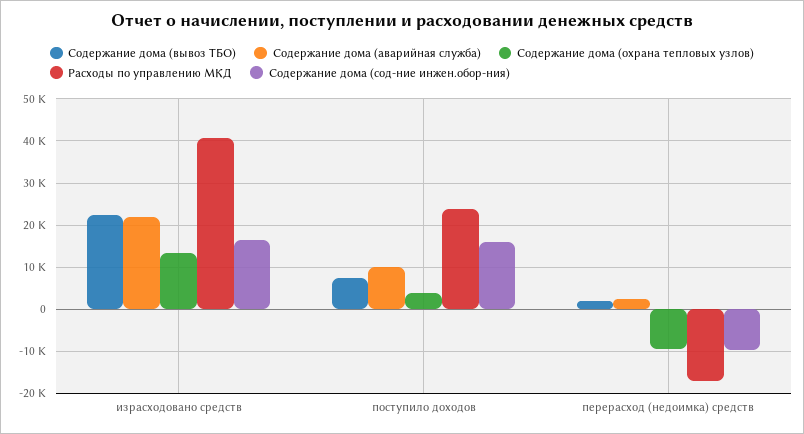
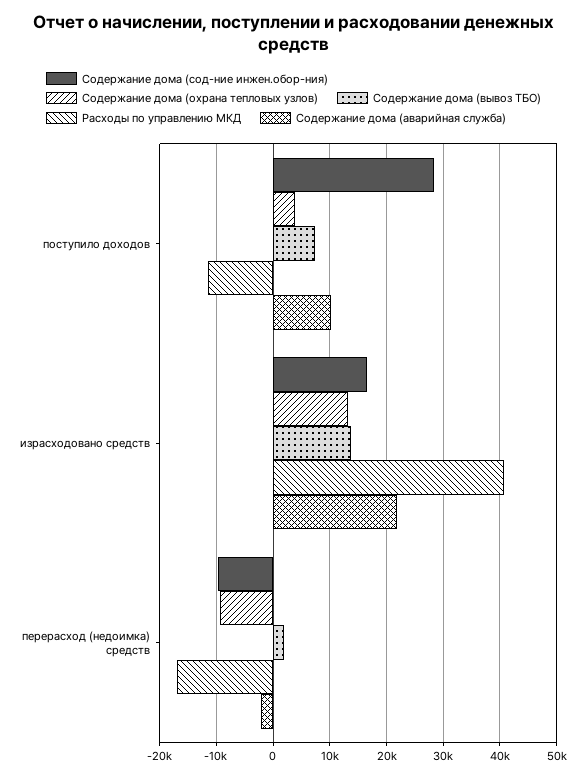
Содержание дома (вывоз ТБО), израсходовано средств: 22000 -> 14000
Расходы по управлению МКД, поступило доходов: 24000 -> -12000
Содержание дома (сод-ние инжен.обор-ния), поступило доходов: 16000 -> 28000
Содержание дома (аварийная служба), перерасход (недоимка) средств: 2000 -> -2000

